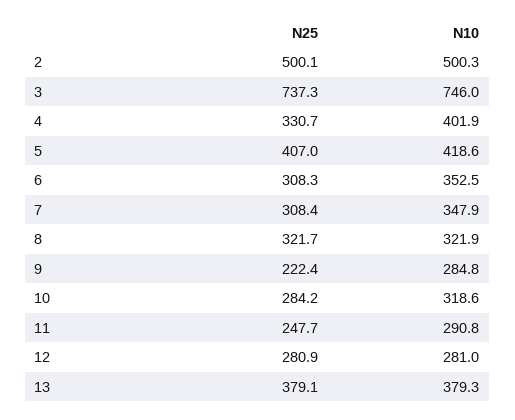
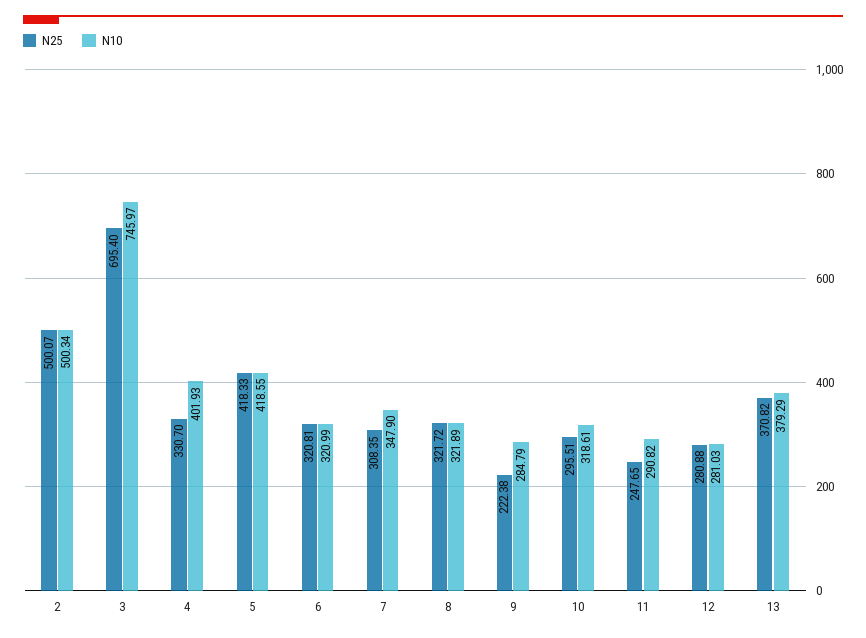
N25, 3: 737.3 -> 695.4
N25, 5: 407 -> 418.33
N25, 6: 308.3 -> 320.81
N10, 6: 352.5 -> 320.99
N25, 10: 284.2 -> 295.51
N25, 13: 379.1 -> 370.82

